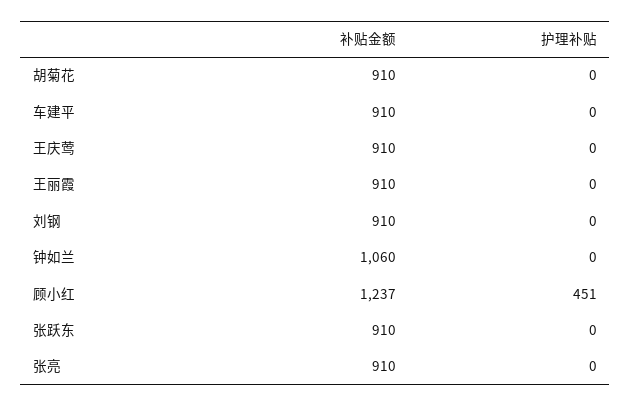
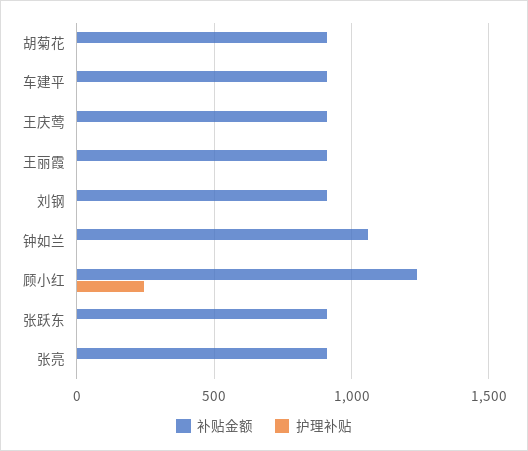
护理补贴, 顾小红: 451 -> 250

